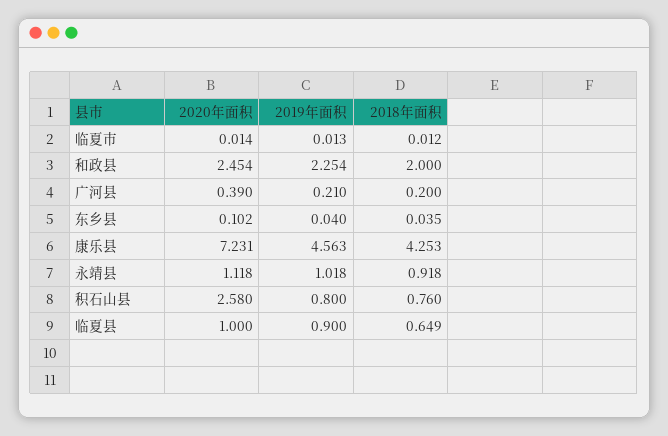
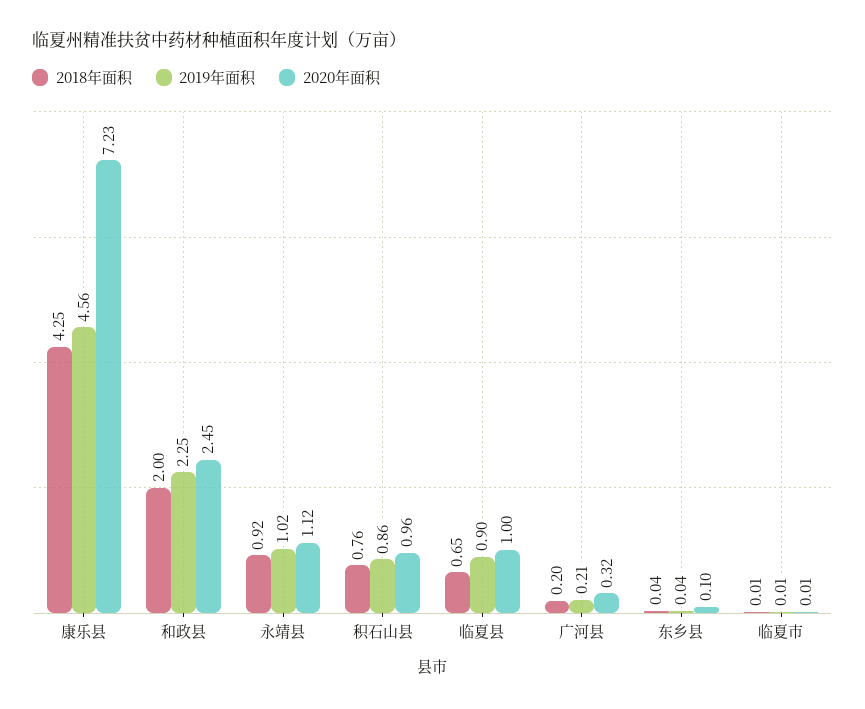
2020年面积, 广河县: 0.39 -> 0.32
2020年面积, 积石山县: 2.58 -> 0.96
2019年面积, 积石山县: 0.8 -> 0.86

